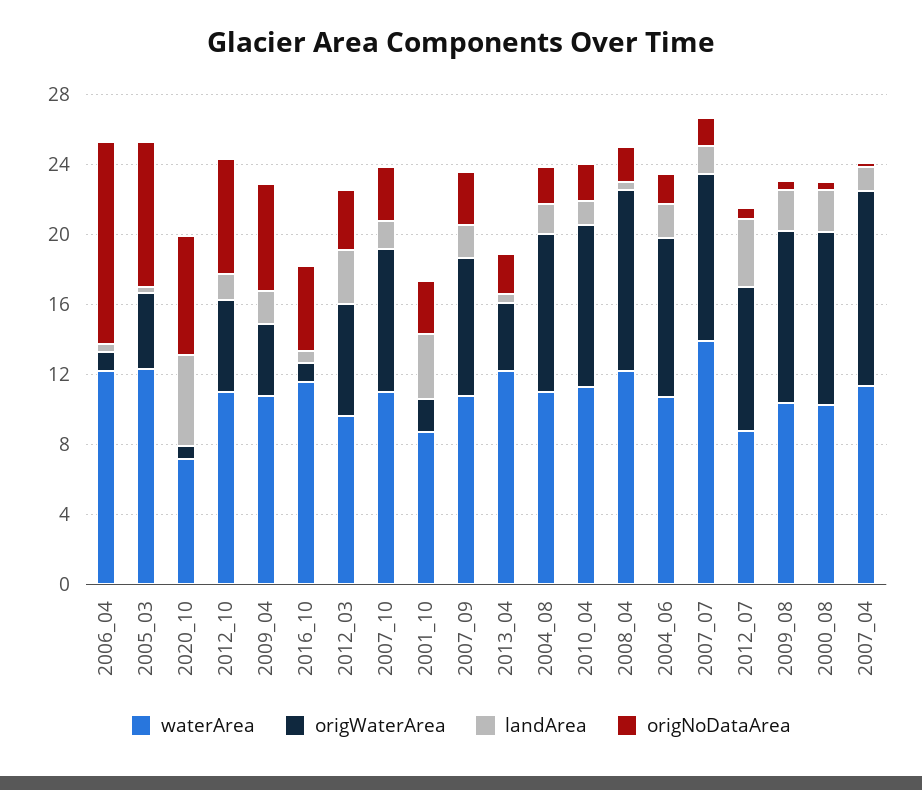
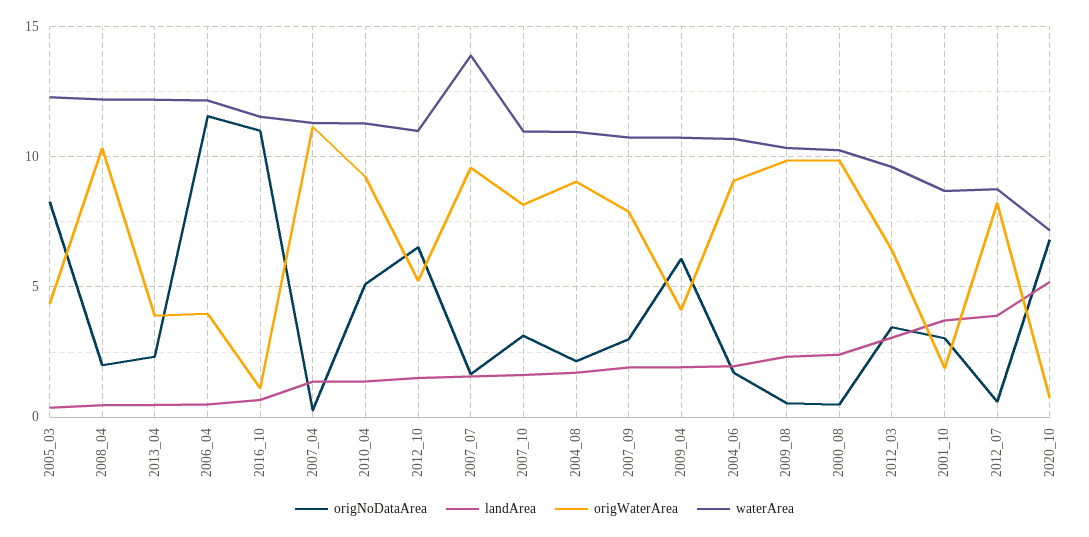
origWaterArea, 2006_04: 1 -> 4
origNoDataArea, 2016_10: 5 -> 11
origNoDataArea, 2010_04: 2 -> 5

